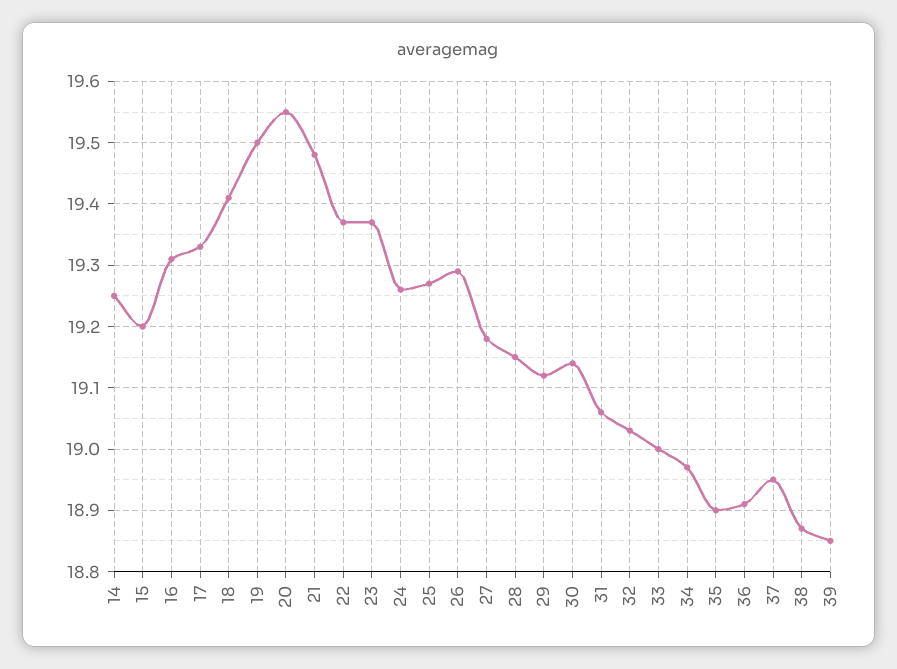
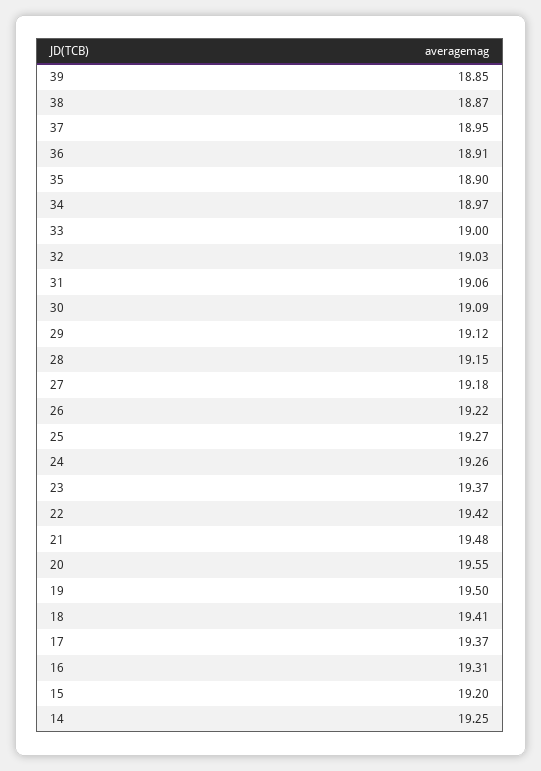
17: 19.33 -> 19.37
22: 19.37 -> 19.42
26: 19.29 -> 19.22
30: 19.14 -> 19.09

